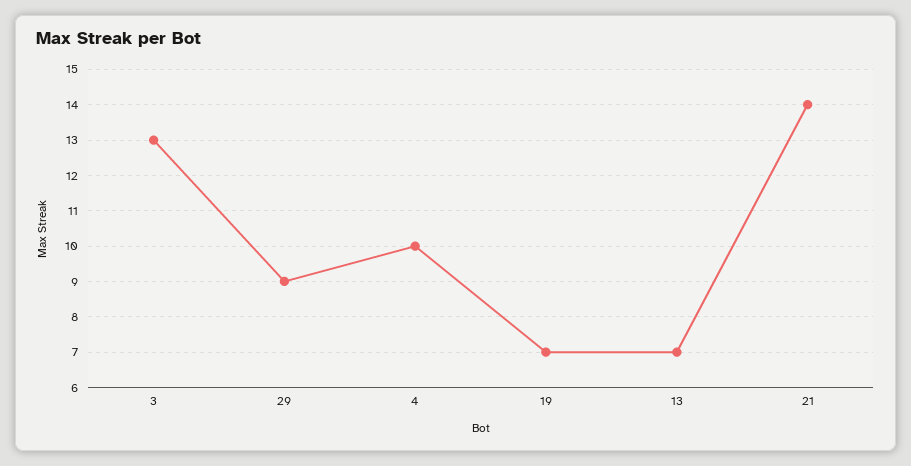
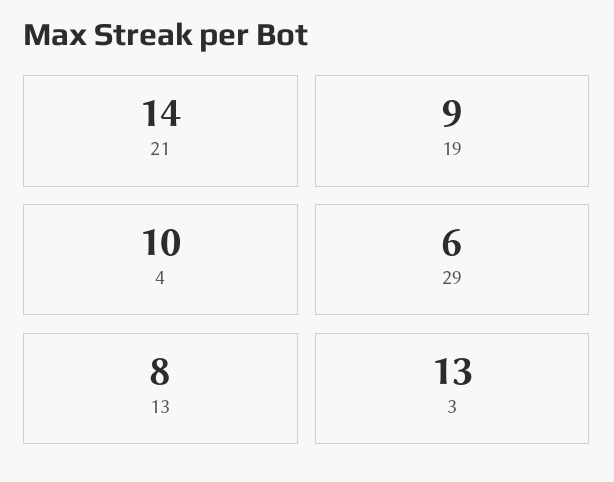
29: 9 -> 6
19: 7 -> 9
13: 7 -> 8

